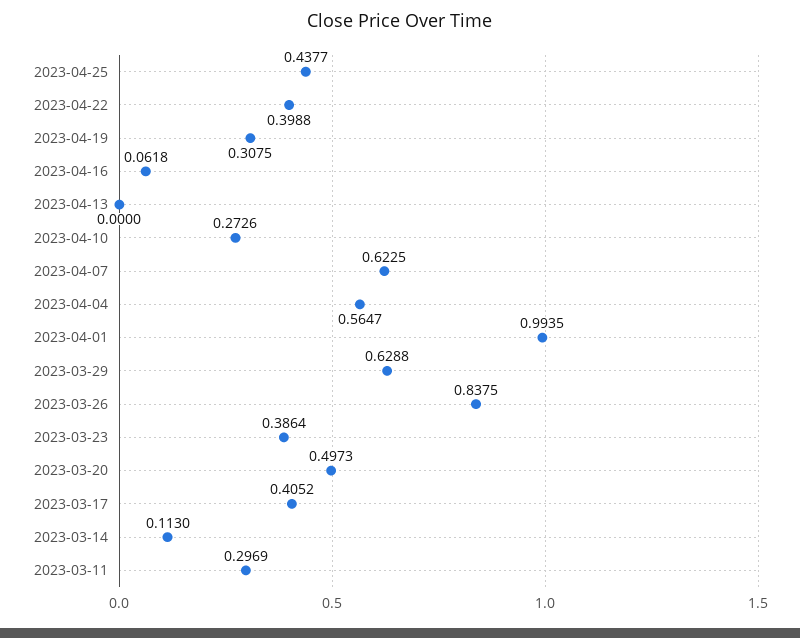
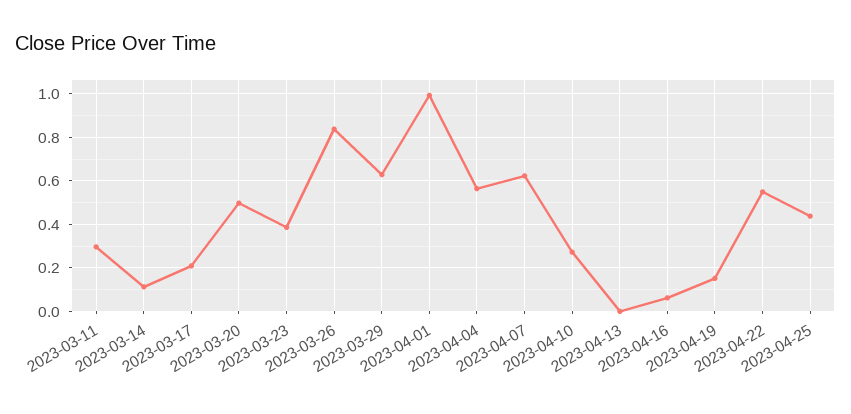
2023-04-22: 0.3988 -> 0.55
2023-04-19: 0.3075 -> 0.15
2023-03-17: 0.4052 -> 0.2

